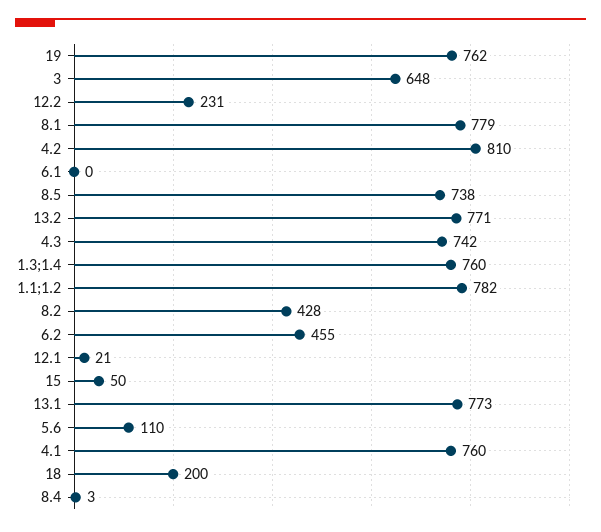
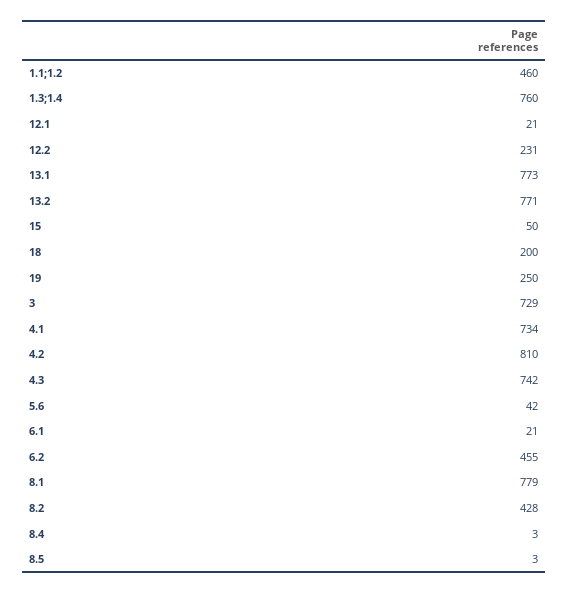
19: 762 -> 250
3: 648 -> 729
6.1: 0 -> 21
8.5: 738 -> 3
1.1;1.2: 782 -> 460
5.6: 110 -> 42
4.1: 760 -> 734

